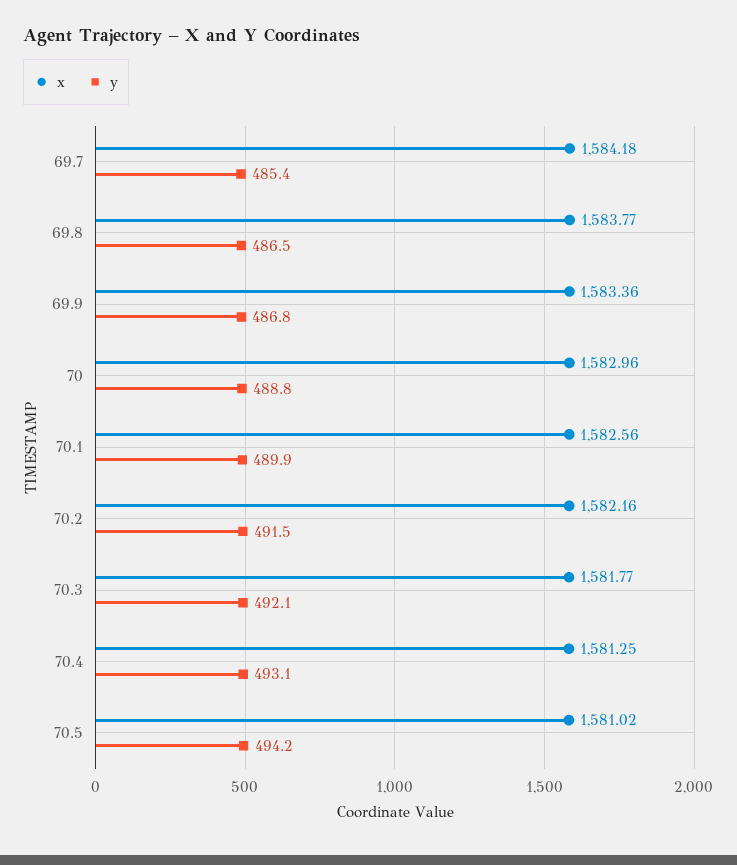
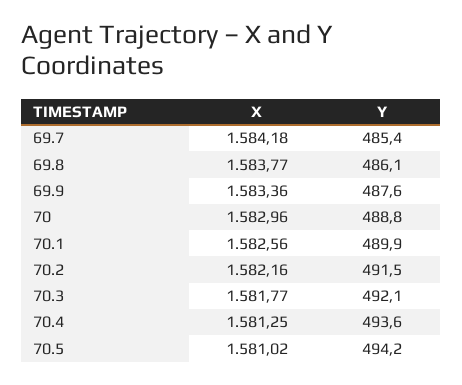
y, 69.8: 486.5 -> 486.1
y, 69.9: 486.8 -> 487.6
y, 70.4: 493.1 -> 493.6

